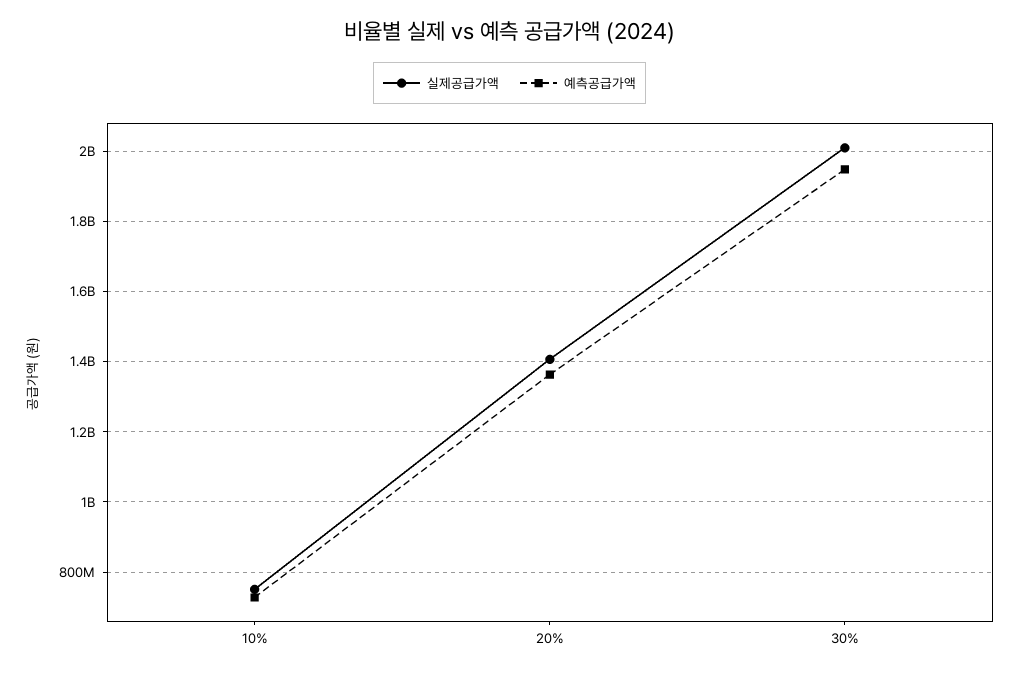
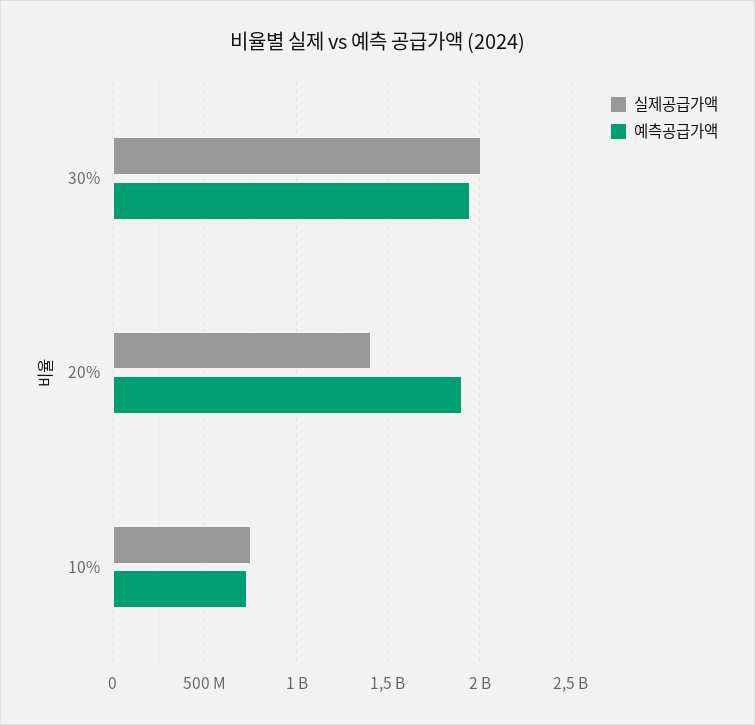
예측공급가액, 20%: 1360000000 -> 1900000000

